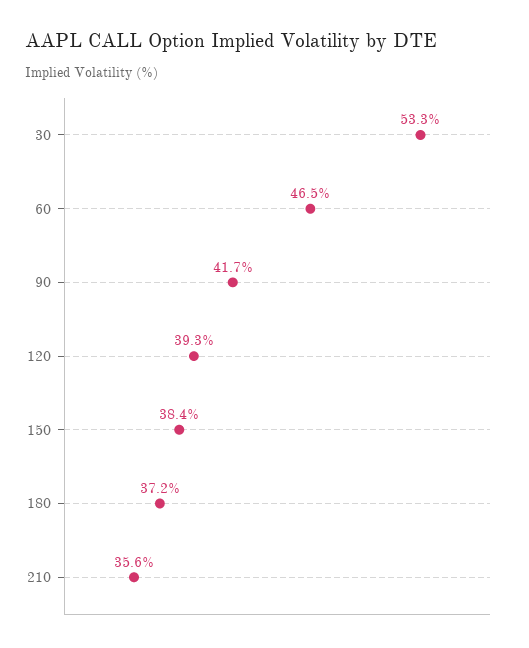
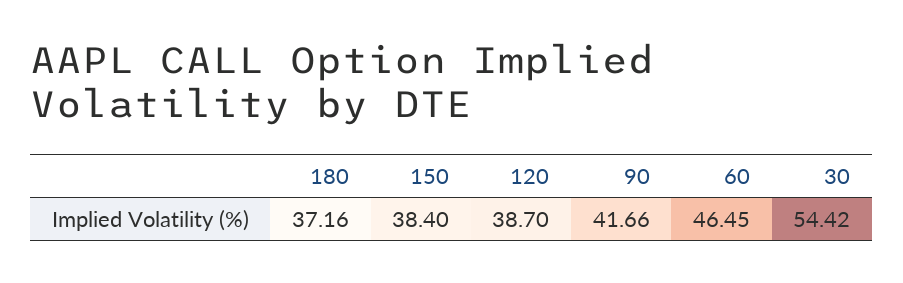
30: 53.3 -> 54.42
120: 39.3 -> 38.7
210: 35.6 -> none

